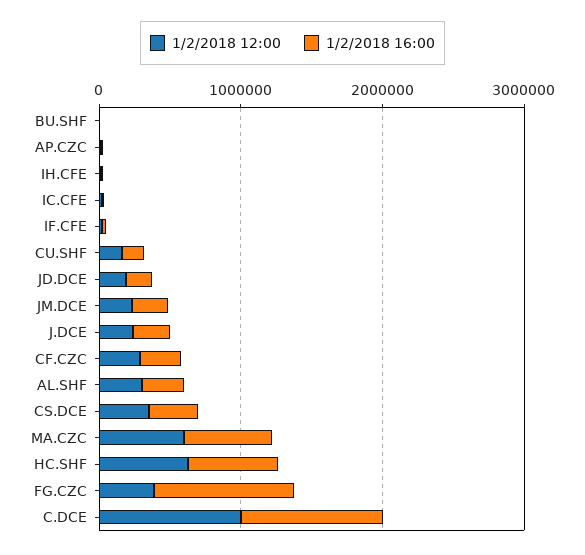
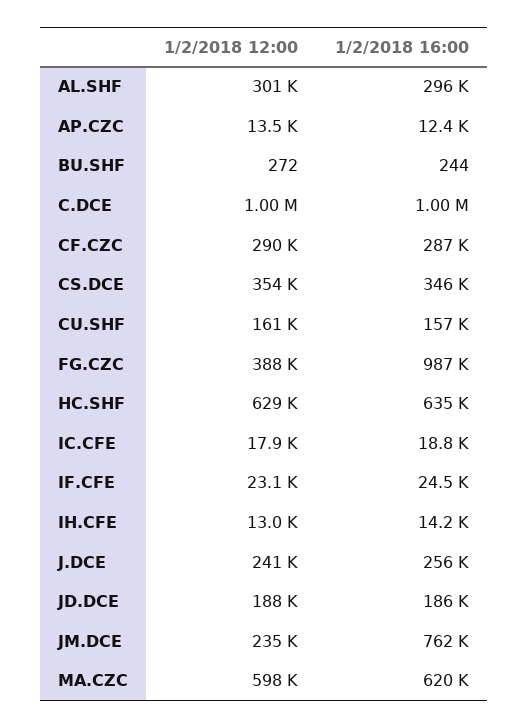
1/2/2018 16:00, JM.DCE: 200000 -> 762000

